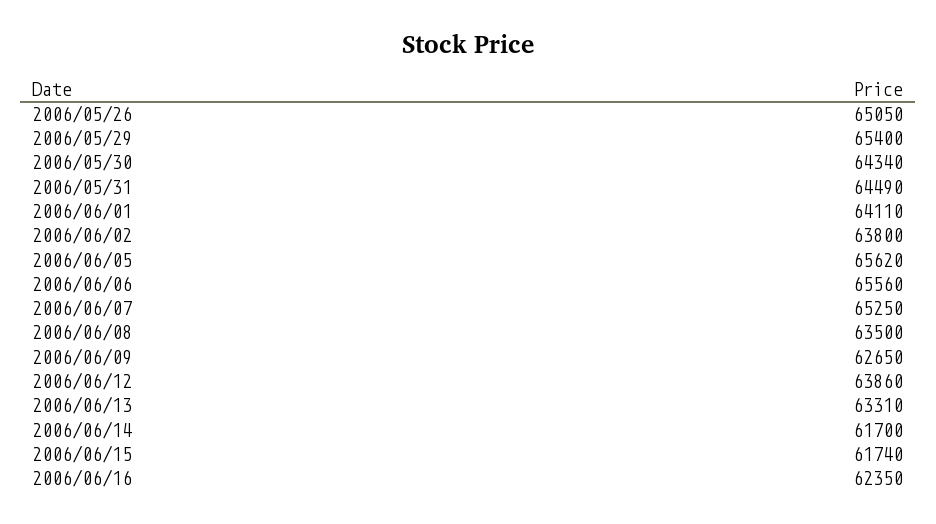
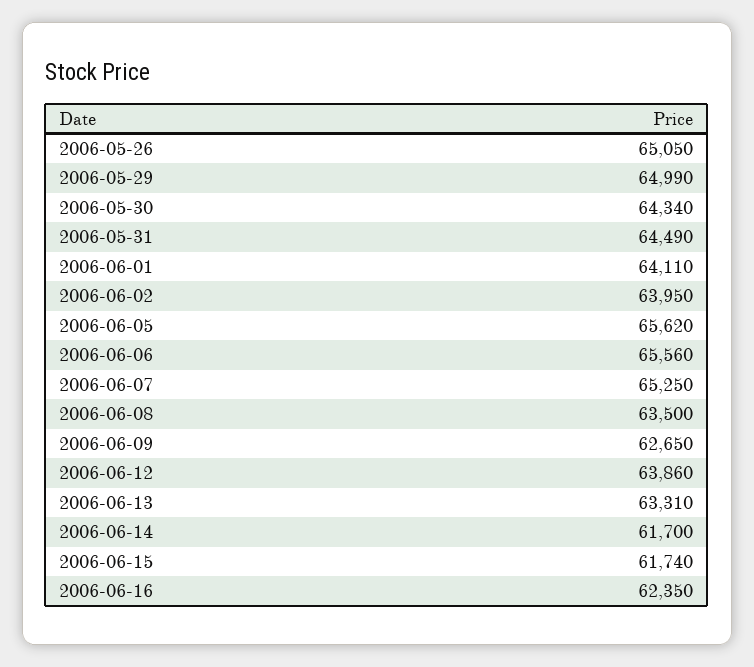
2006/05/29: 65400 -> 64990
2006/06/02: 63800 -> 63950

